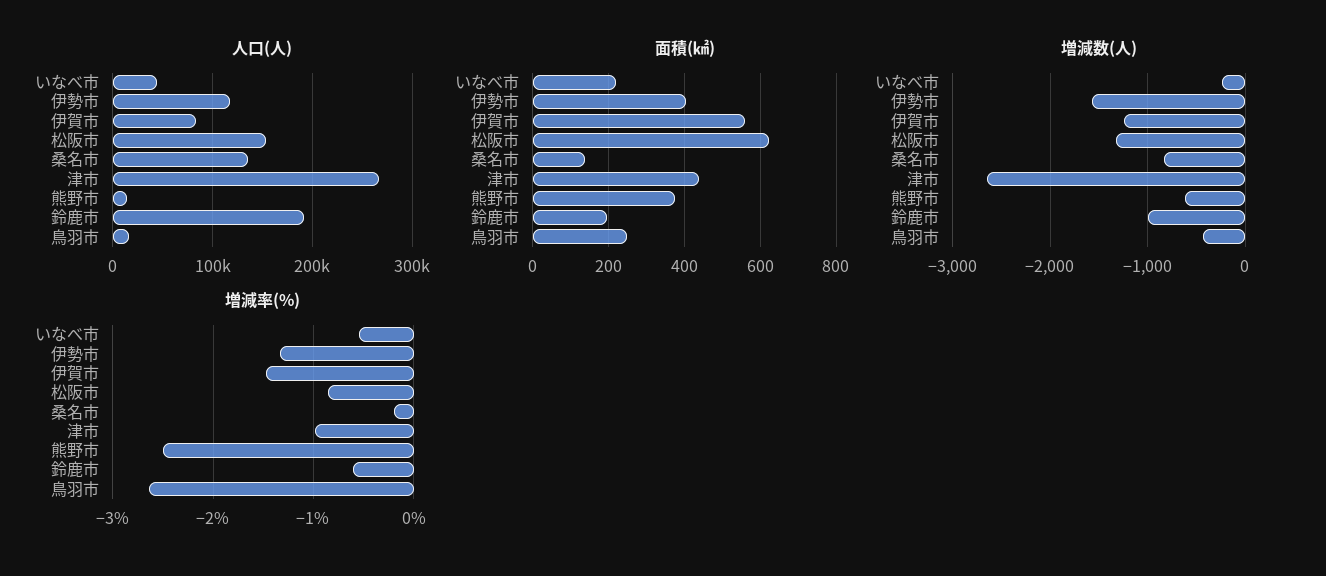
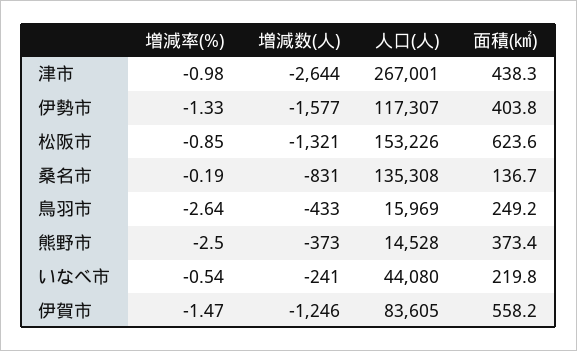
人口(人), 鈴鹿市: 190000 -> none
面積(㎢), 鈴鹿市: 200 -> none
増減数(人), 熊野市: -600 -> -373
増減数(人), 鈴鹿市: -1000 -> none
増減率(%), 鈴鹿市: -0.6 -> none

